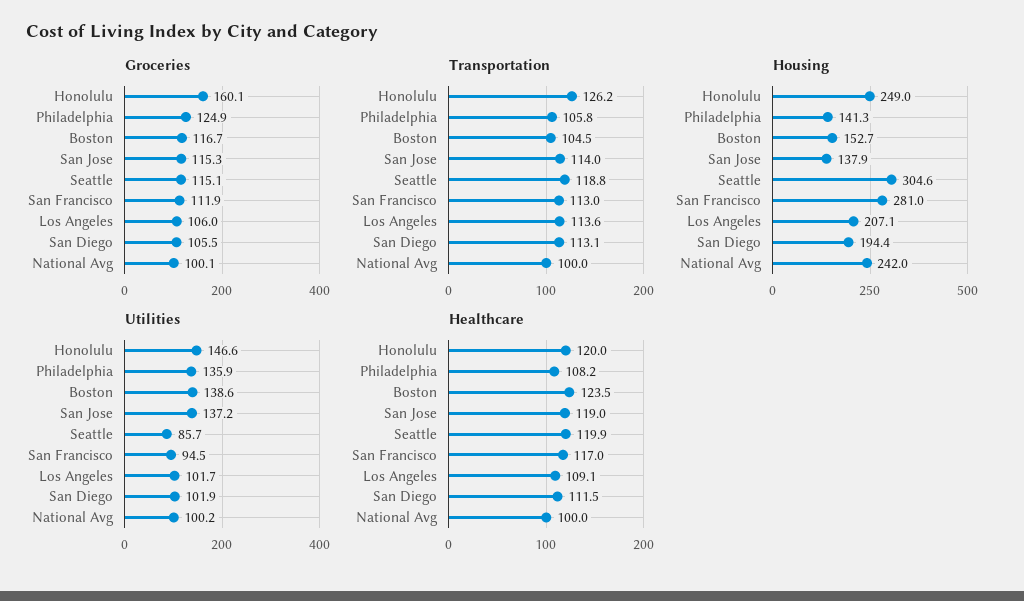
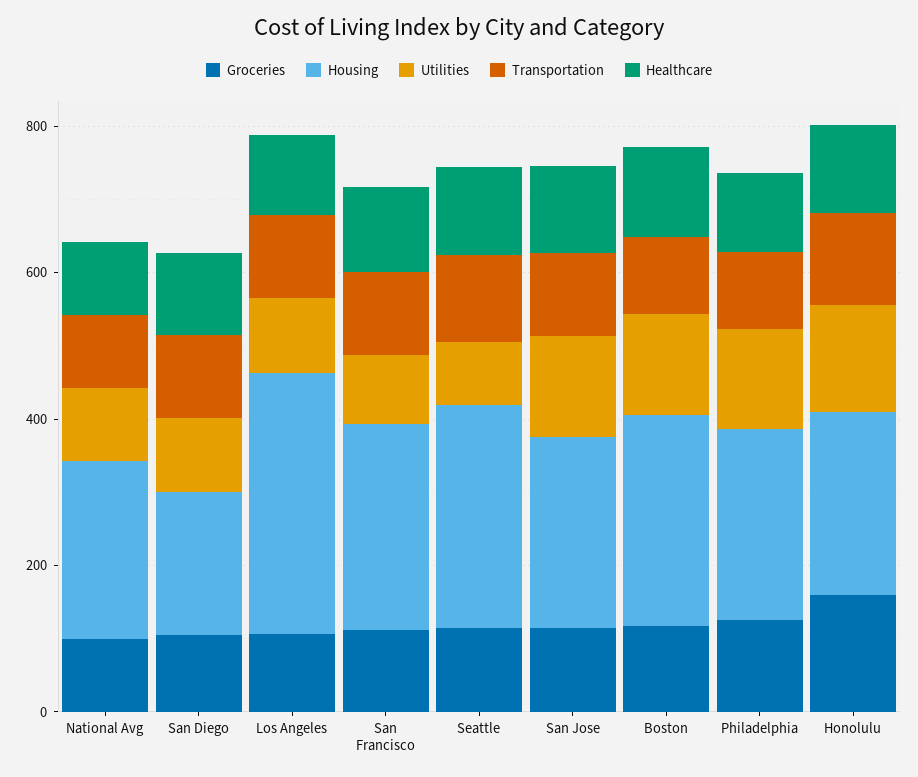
Housing, Philadelphia: 141.3 -> 250
Housing, Boston: 152.7 -> 300
Housing, San Jose: 137.9 -> 250
Housing, Los Angeles: 207.1 -> 350

